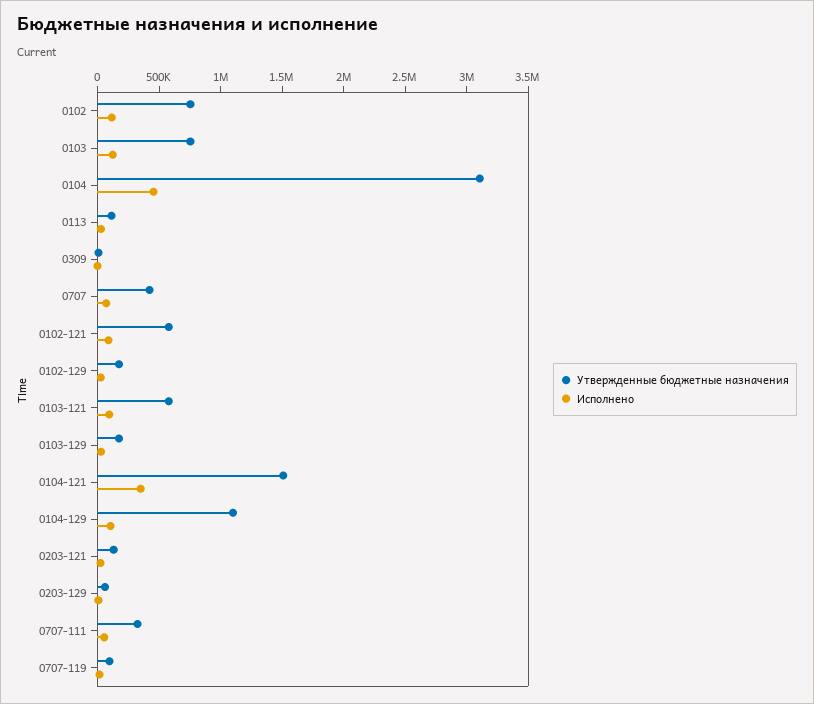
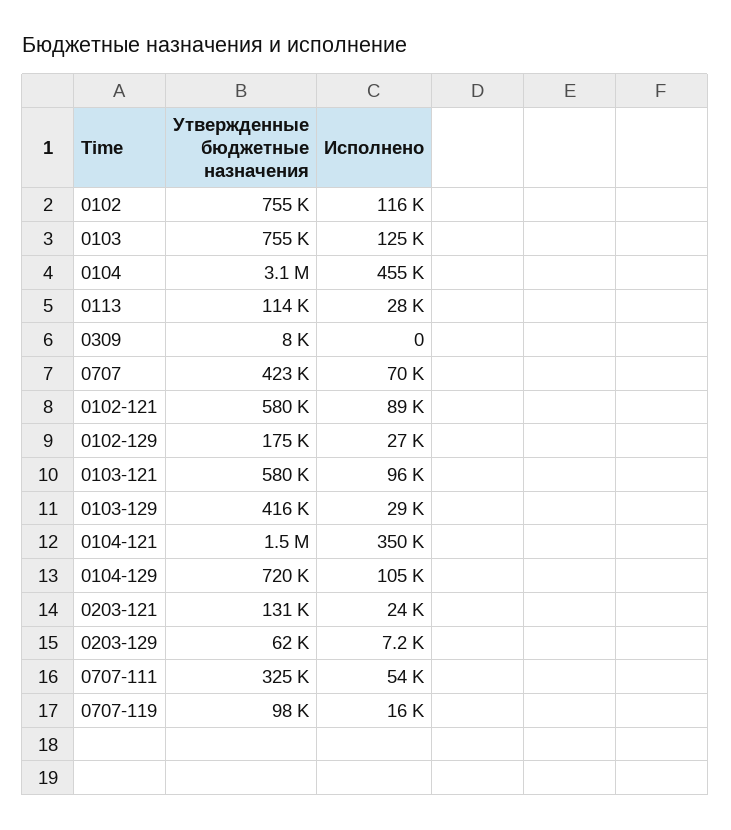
Утвержденные бюджетные назначения, 0103-129: 200000 -> 416000
Утвержденные бюджетные назначения, 0104-129: 1100000 -> 720000

